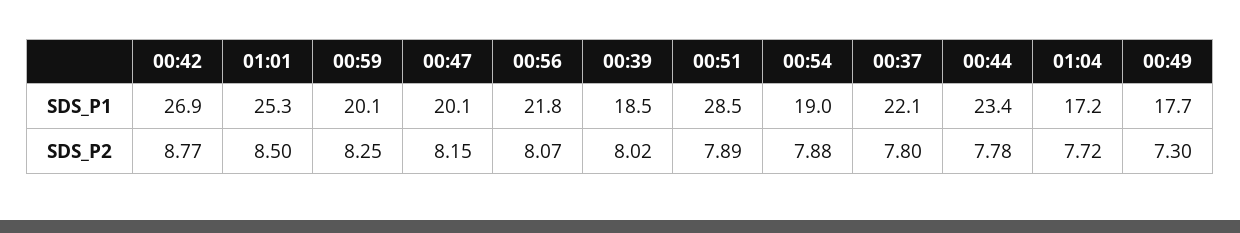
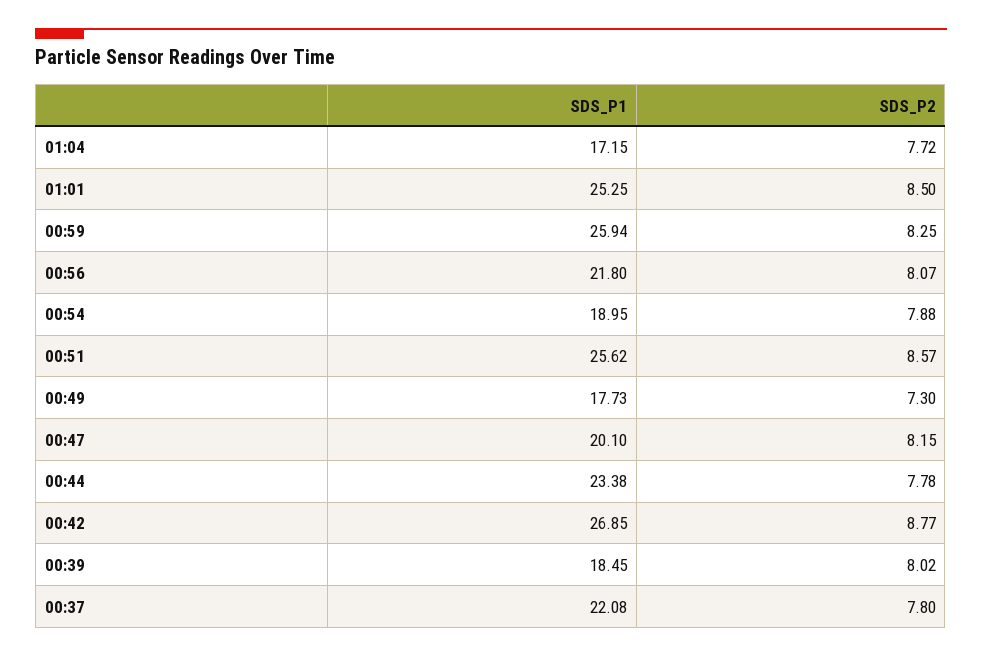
00:59, SDS_P1: 20.1 -> 25.94
00:51, SDS_P1: 28.5 -> 25.62
00:51, SDS_P2: 7.89 -> 8.57

